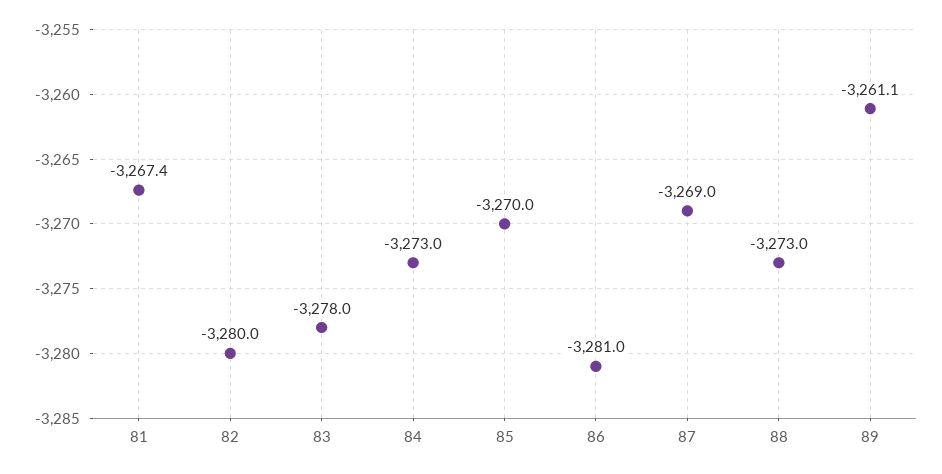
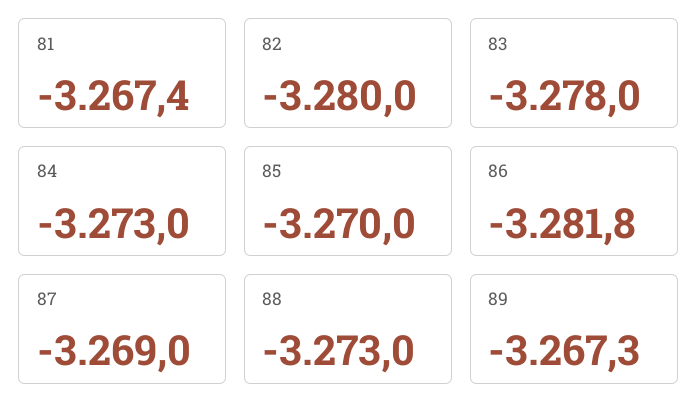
86: -3281 -> -3281.8
89: -3261.1 -> -3267.3

